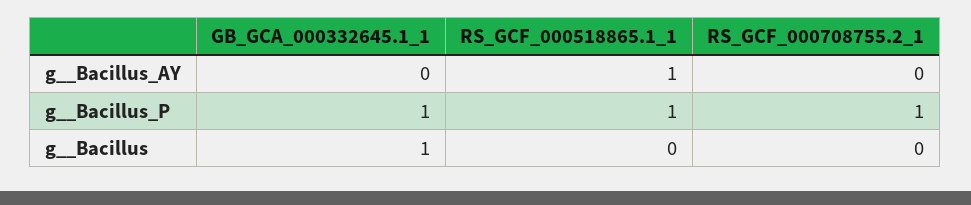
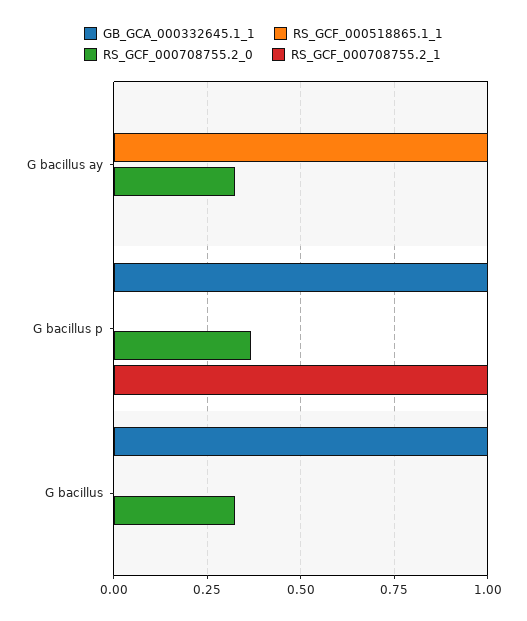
RS_GCF_000518865.1_1, g__Bacillus_P: 1 -> 0
RS_GCF_000708755.2_0, g__Bacillus_AY: none -> 0.325
RS_GCF_000708755.2_0, g__Bacillus_P: none -> 0.375
RS_GCF_000708755.2_0, g__Bacillus: none -> 0.325

